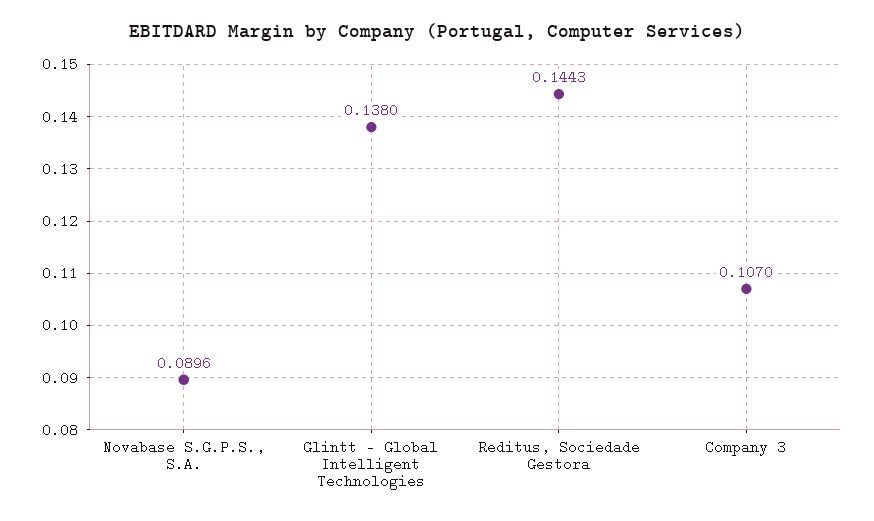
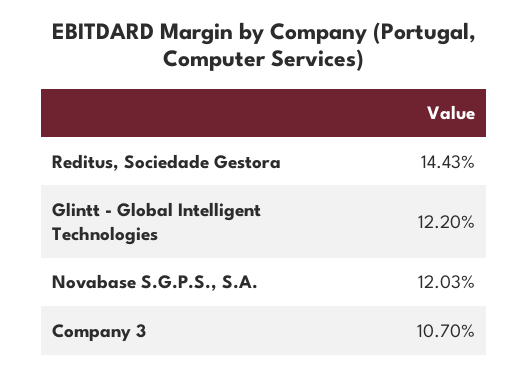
Novabase S.G.P.S., S.A.: 0.0896 -> 0.1203
Glintt - Global Intelligent Technologies: 0.138 -> 0.122

